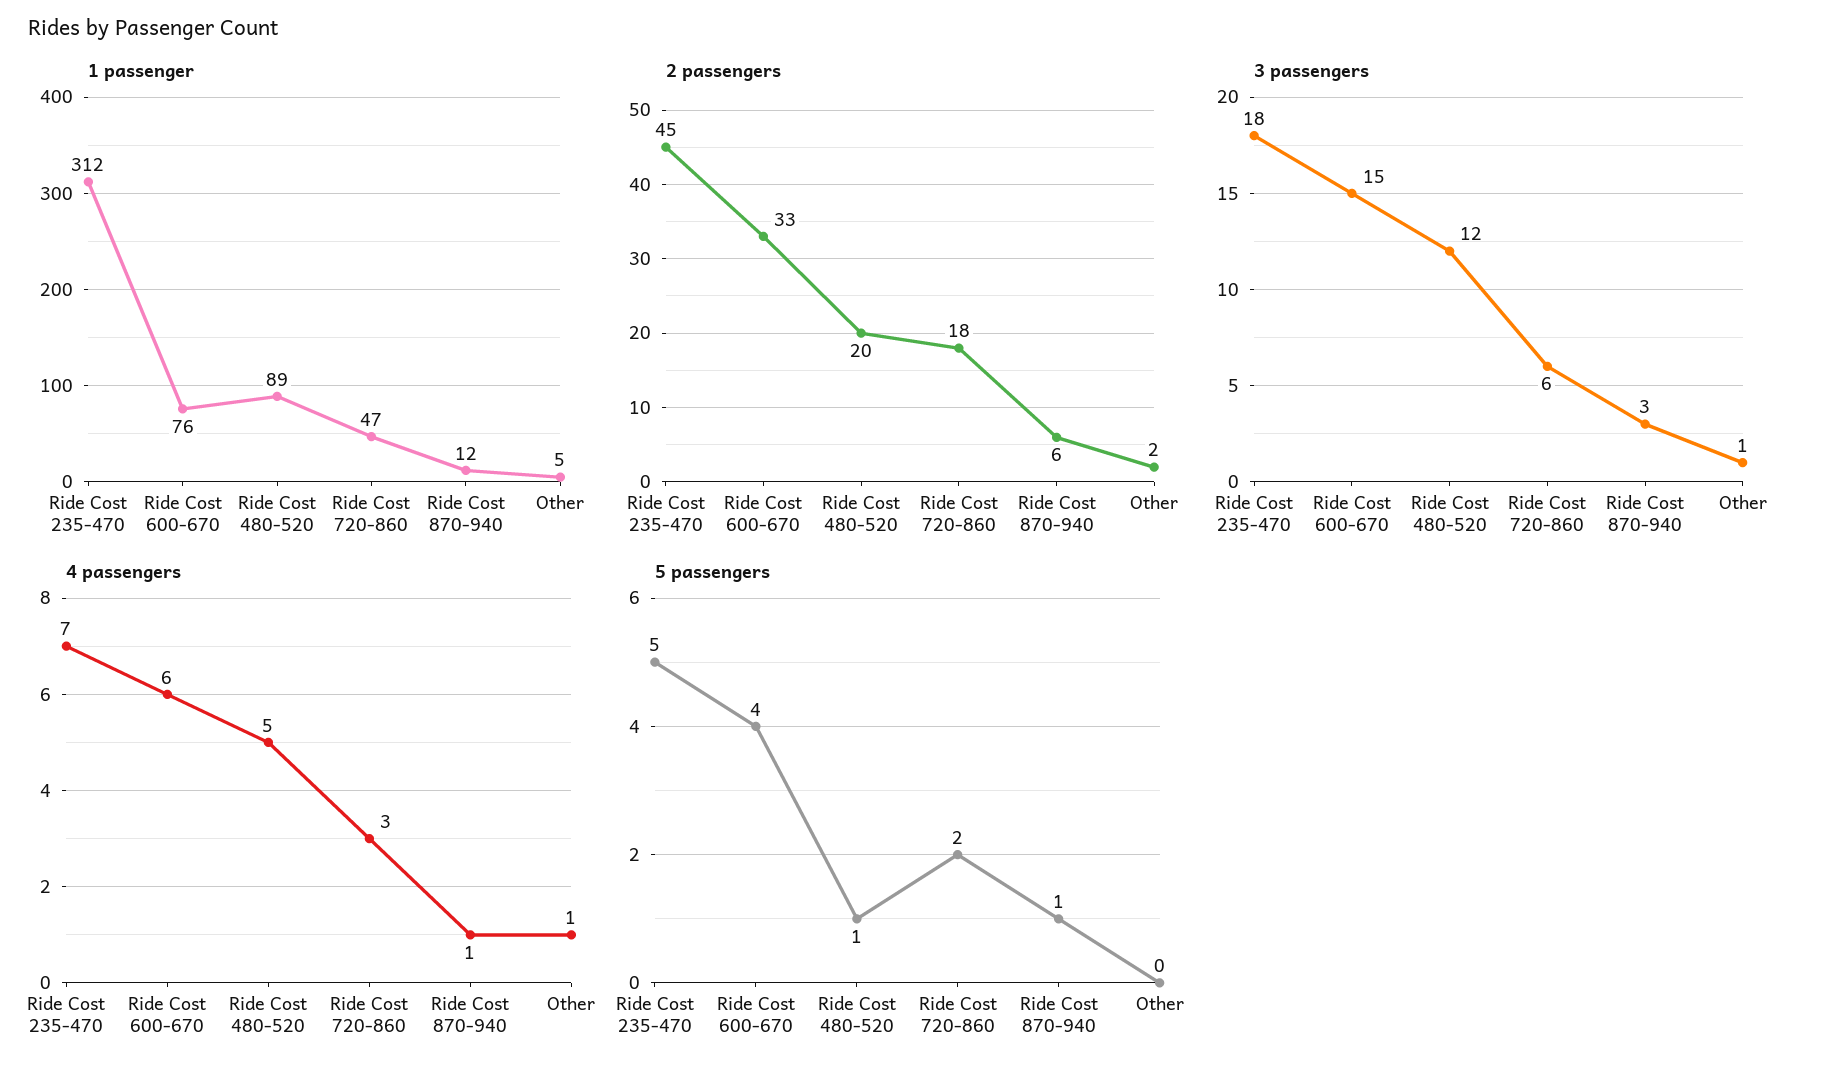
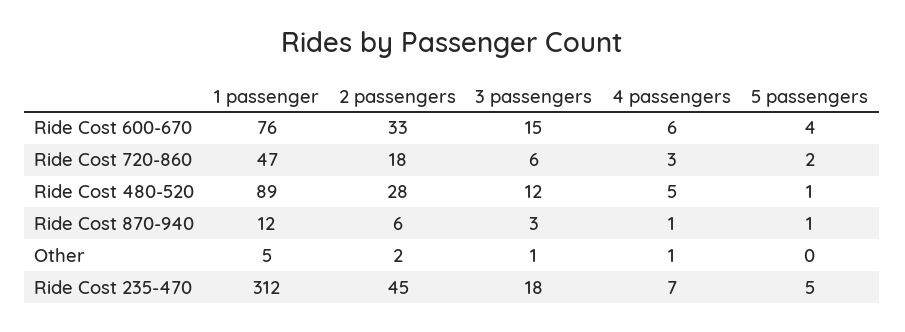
2 passengers, Ride Cost 480-520: 20 -> 28

